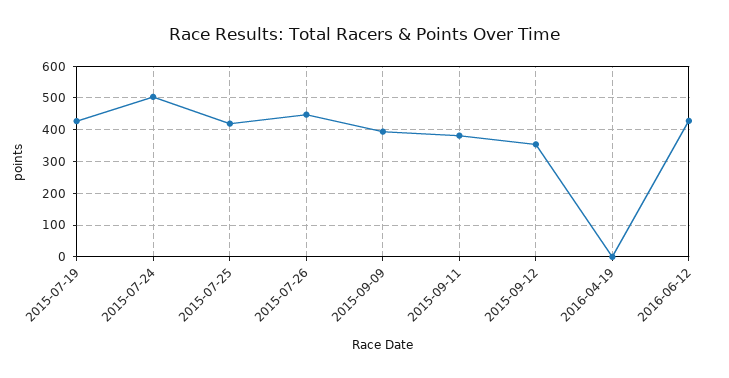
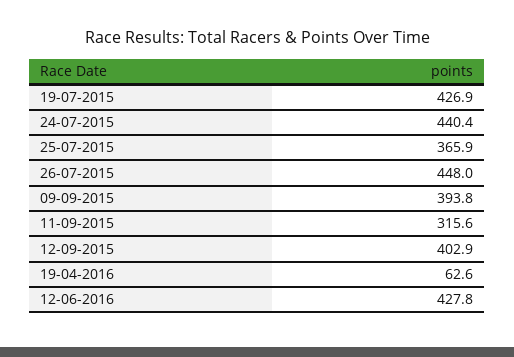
2015-07-24: 500 -> 440.4
2015-07-25: 420 -> 365.9
2015-09-11: 380 -> 315.6
2015-09-12: 360 -> 402.9
2016-04-19: 0 -> 62.6

